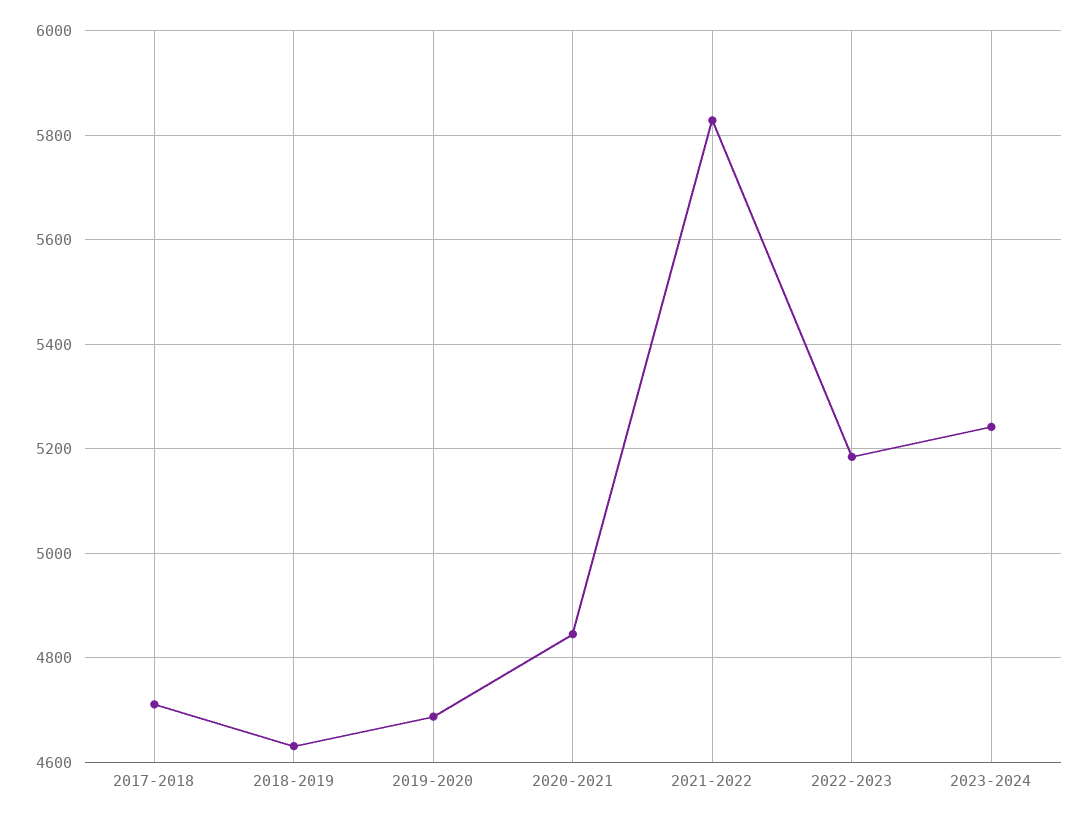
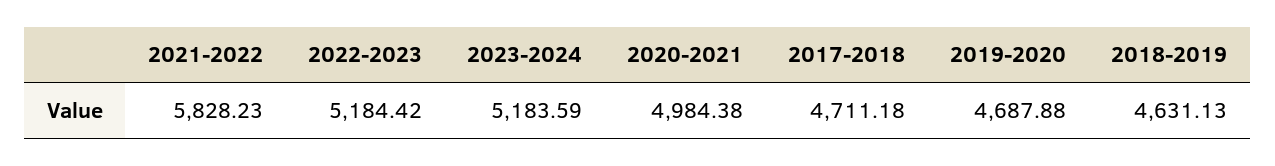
2020-2021: 4840 -> 4984.38
2023-2024: 5240 -> 5183.59

